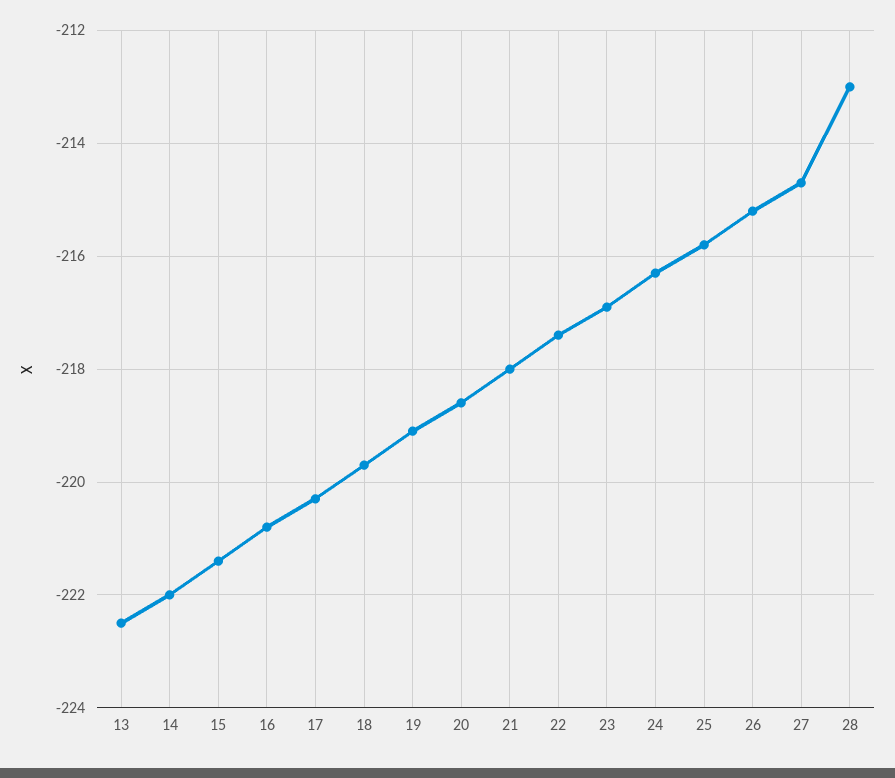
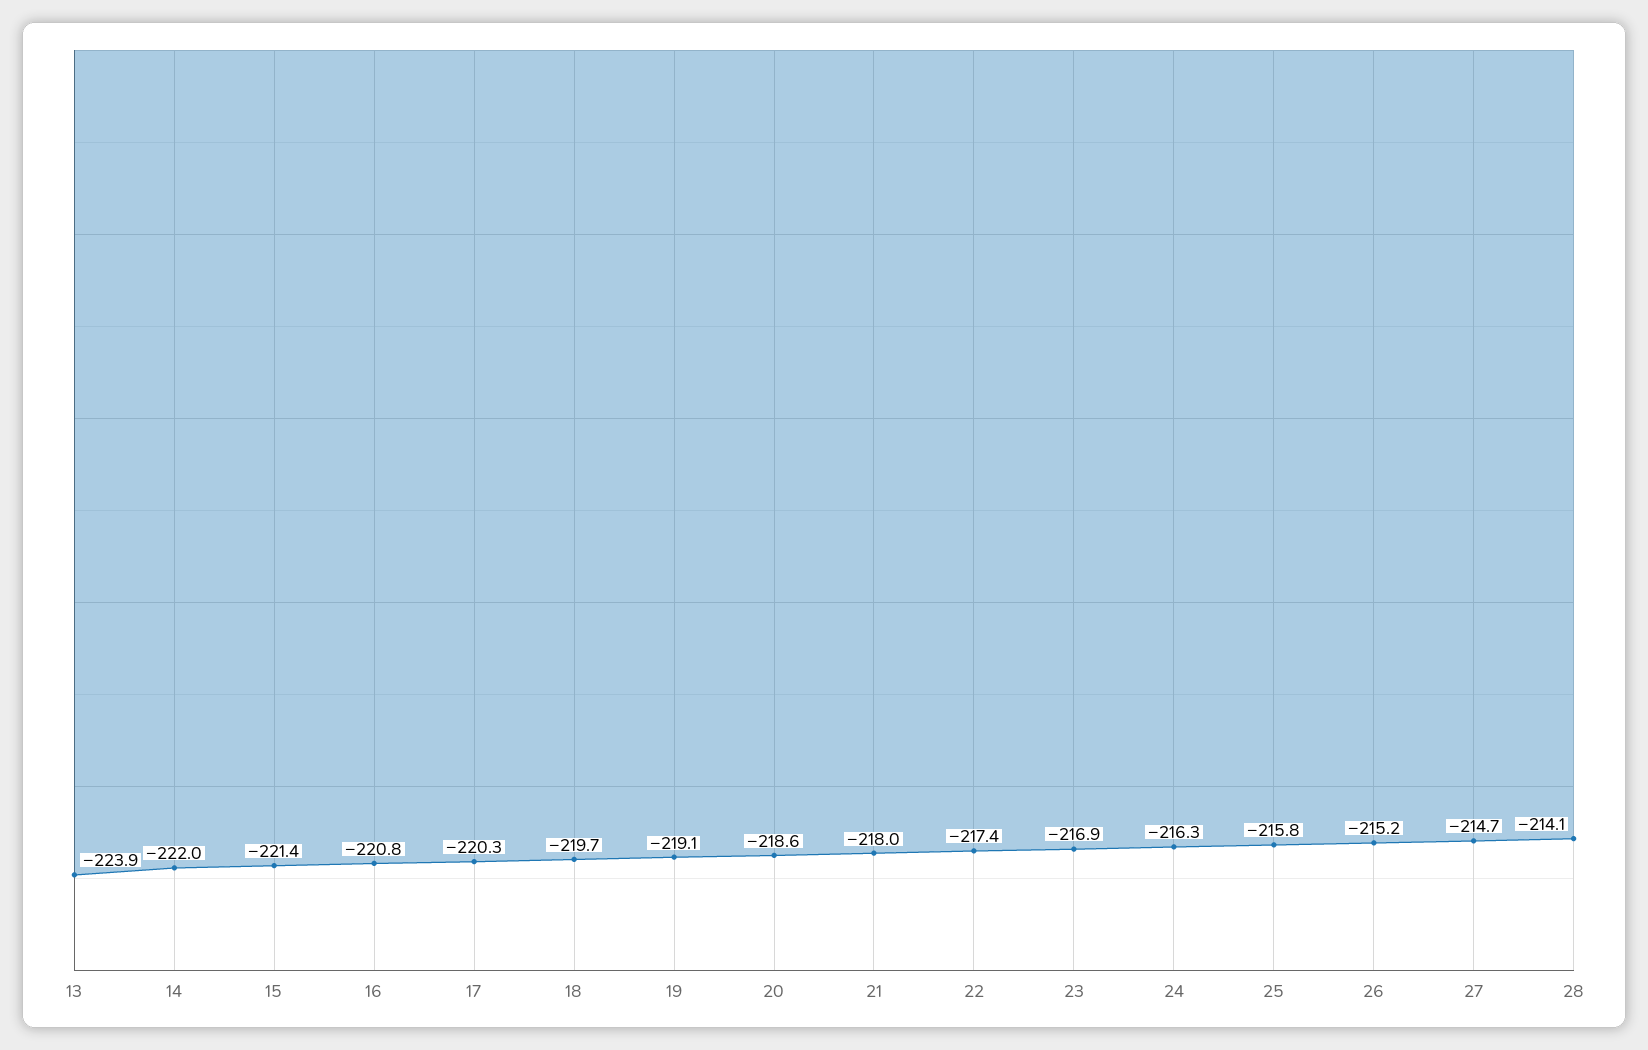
13: -222.5 -> -223.9
28: -213 -> -214.1

